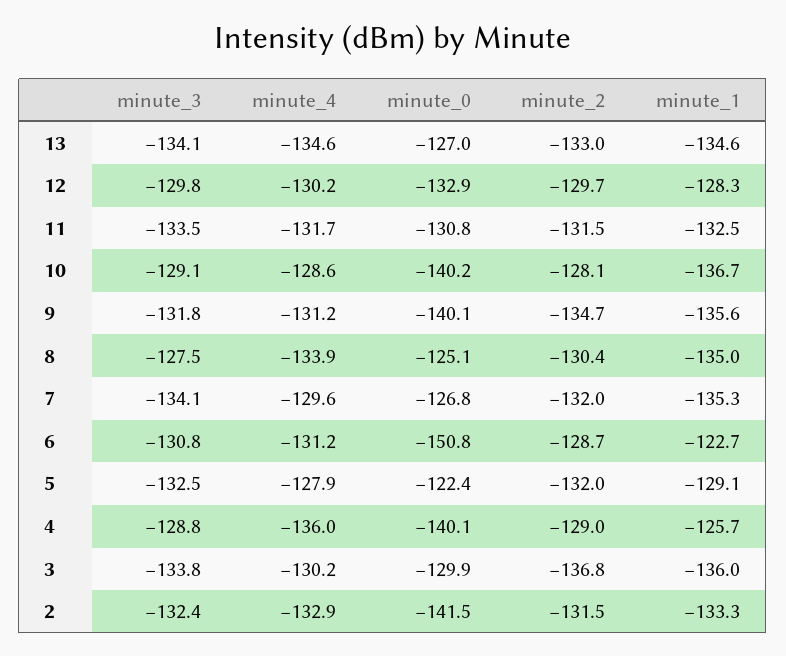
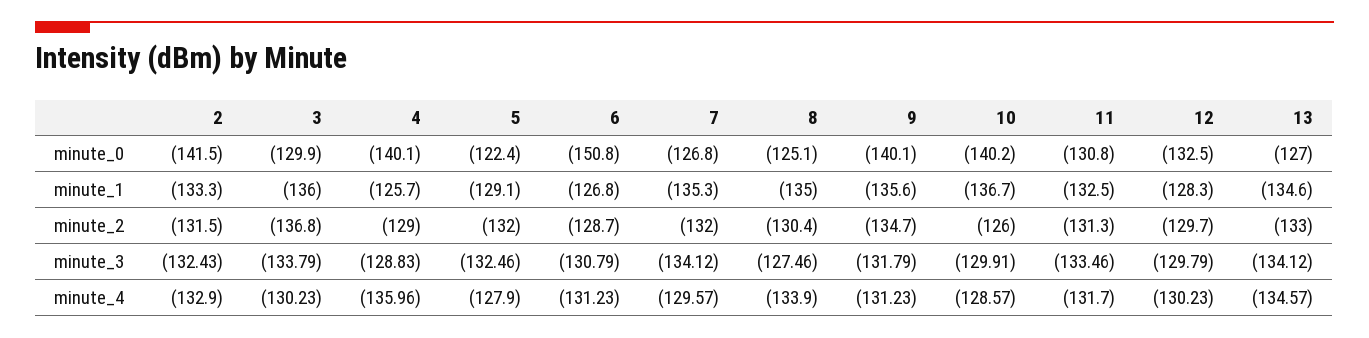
minute_0, 12: -132.9 -> -132.5
minute_2, 11: -131.5 -> -131.3
minute_3, 10: -129.1 -> -129.91
minute_2, 10: -128.1 -> -126
minute_1, 6: -122.7 -> -126.8

